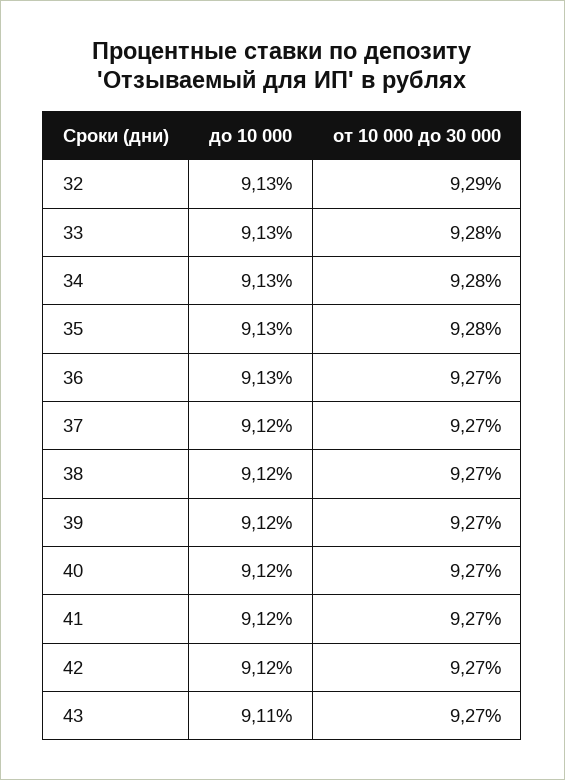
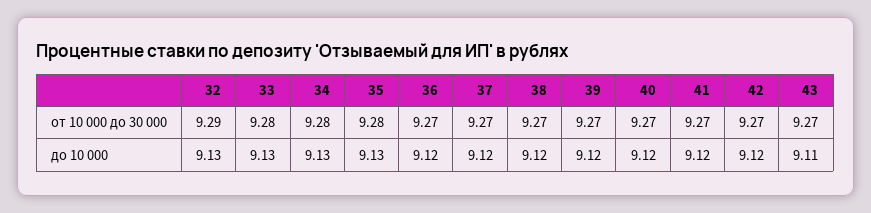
до 10 000, 36: 9.13 -> 9.12

